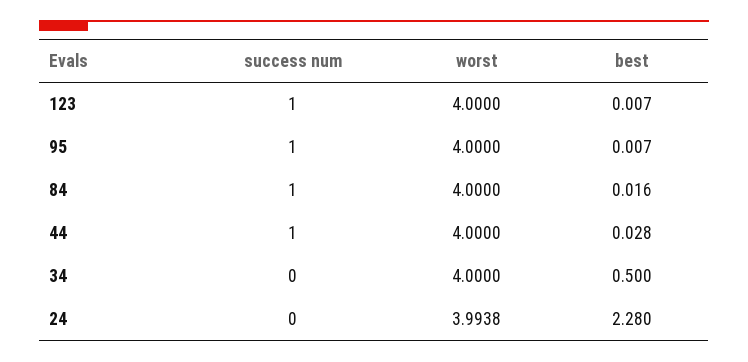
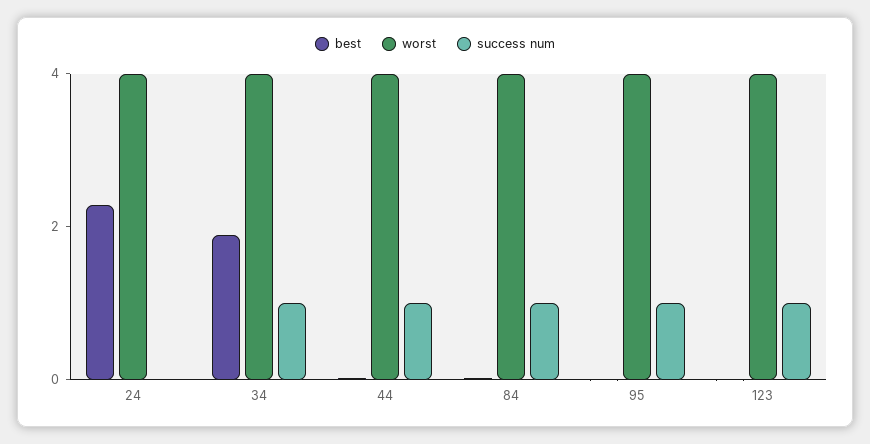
success num, 34: 0 -> 1
best, 34: 0.5 -> 2

